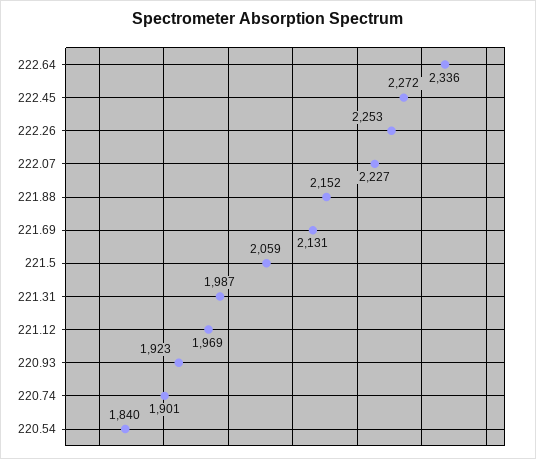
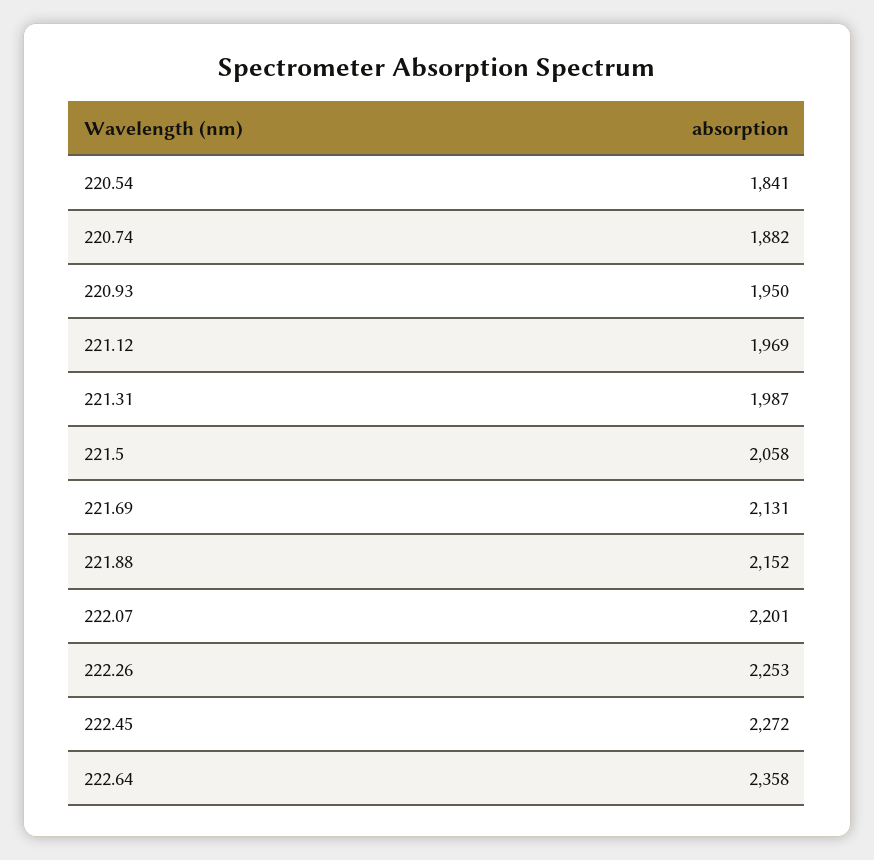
222.64: 2336 -> 2358
222.07: 2227 -> 2201
221.5: 2059 -> 2058
220.93: 1923 -> 1950
220.74: 1901 -> 1882
220.54: 1840 -> 1841

